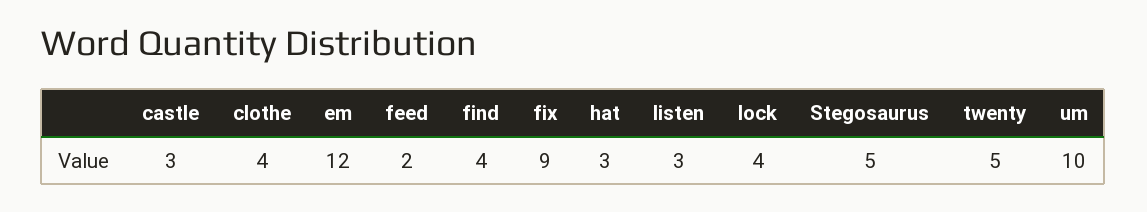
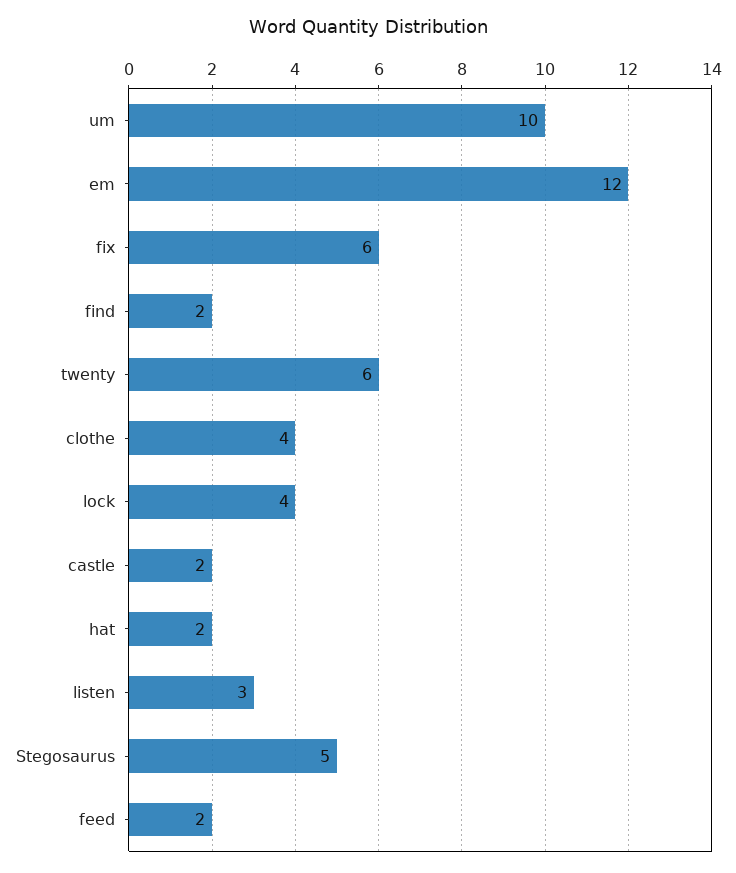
castle: 3 -> 2
find: 4 -> 2
fix: 9 -> 6
hat: 3 -> 2
twenty: 5 -> 6

